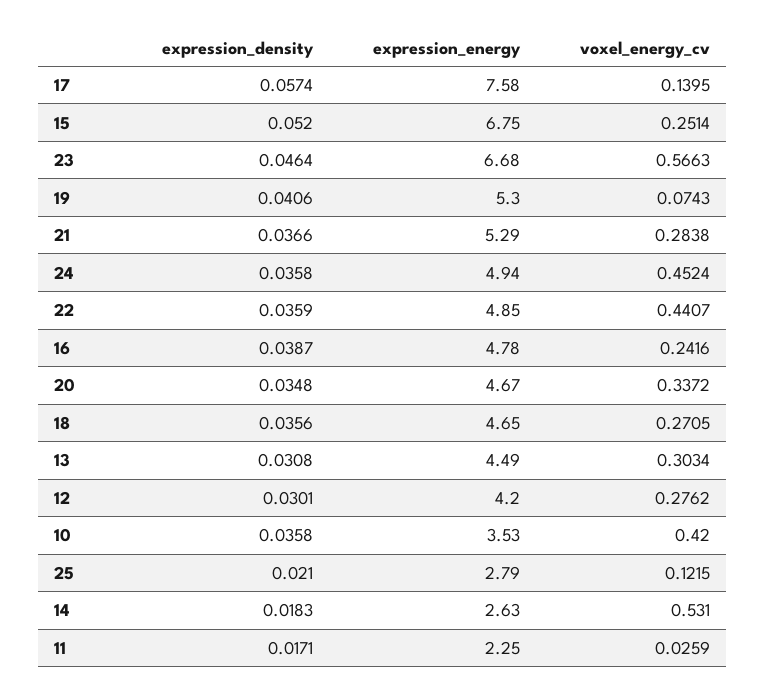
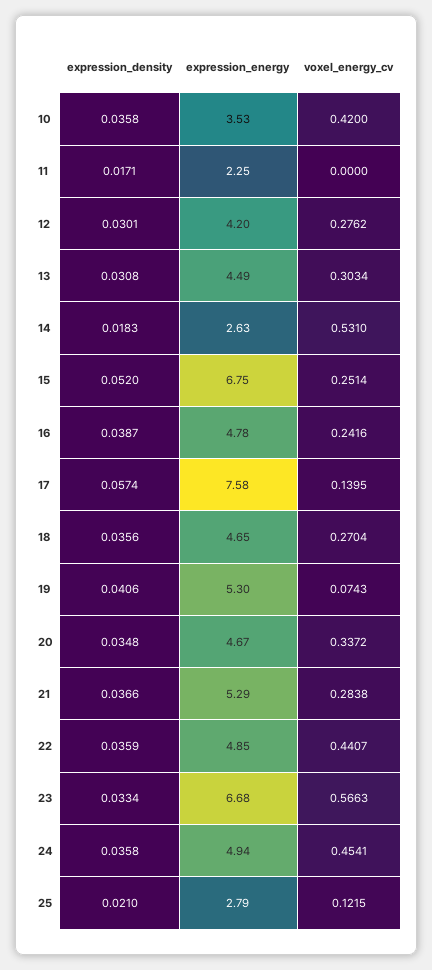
expression_density, 23: 0.0464 -> 0.0334
voxel_energy_cv, 24: 0.4524 -> 0.4541
voxel_energy_cv, 18: 0.2705 -> 0.2704
voxel_energy_cv, 11: 0.0259 -> 0

